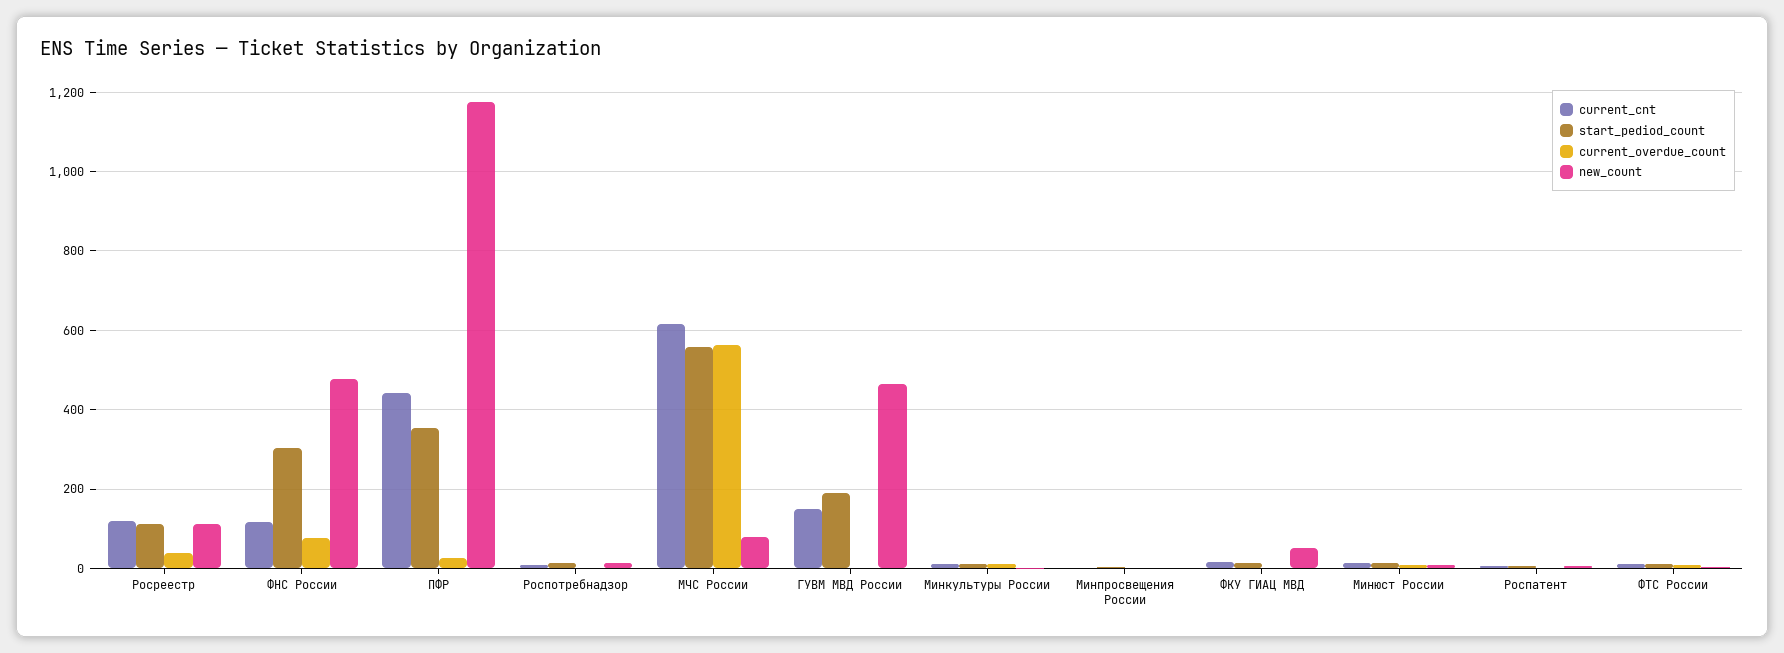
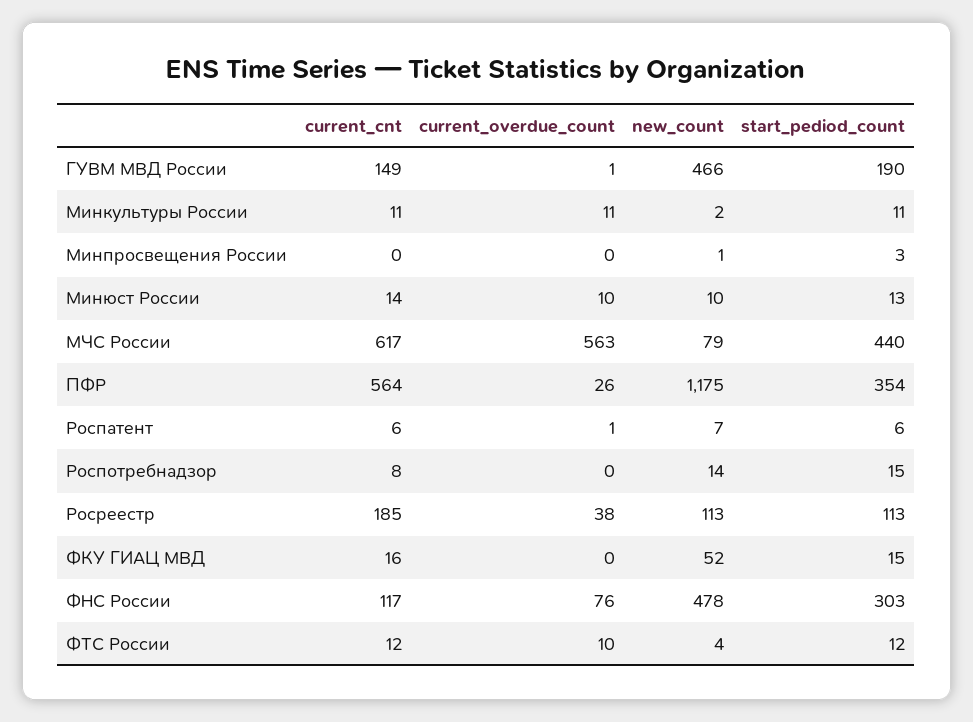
current_cnt, Росреестр: 120 -> 185
current_cnt, ПФР: 440 -> 564
start_pediod_count, МЧС России: 560 -> 440

